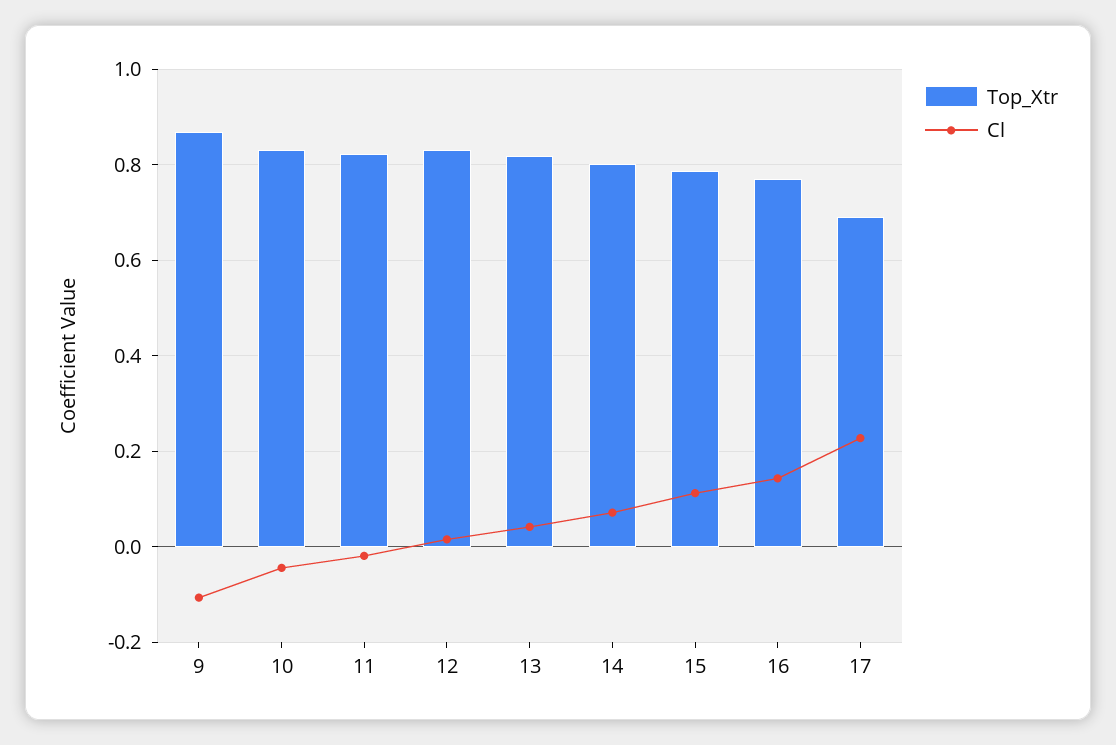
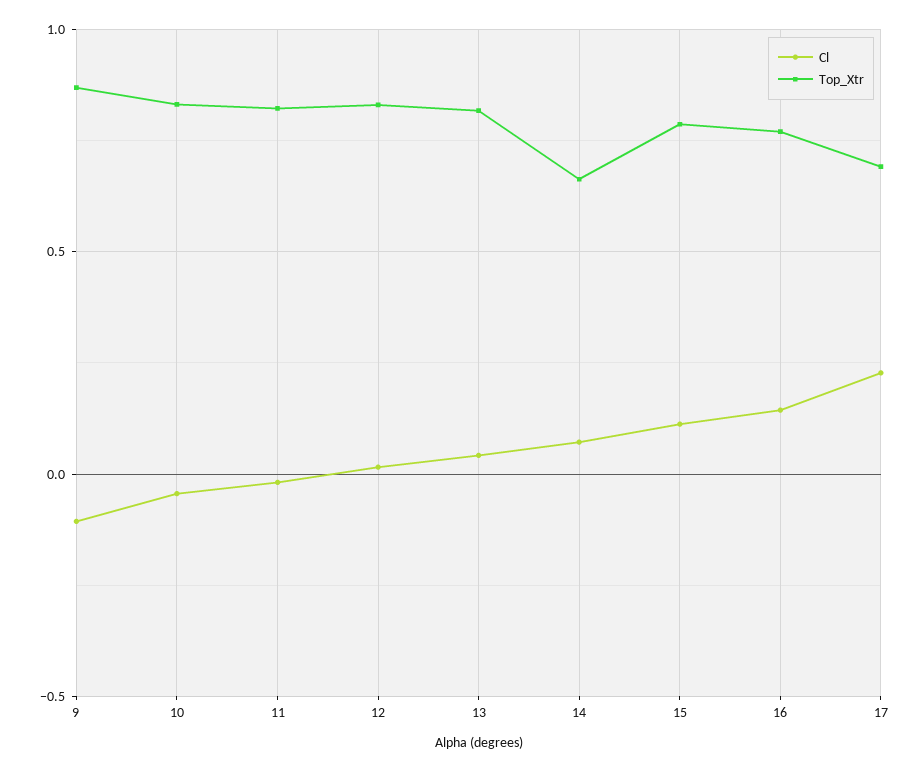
Top_Xtr, 14: 0.8 -> 0.65

